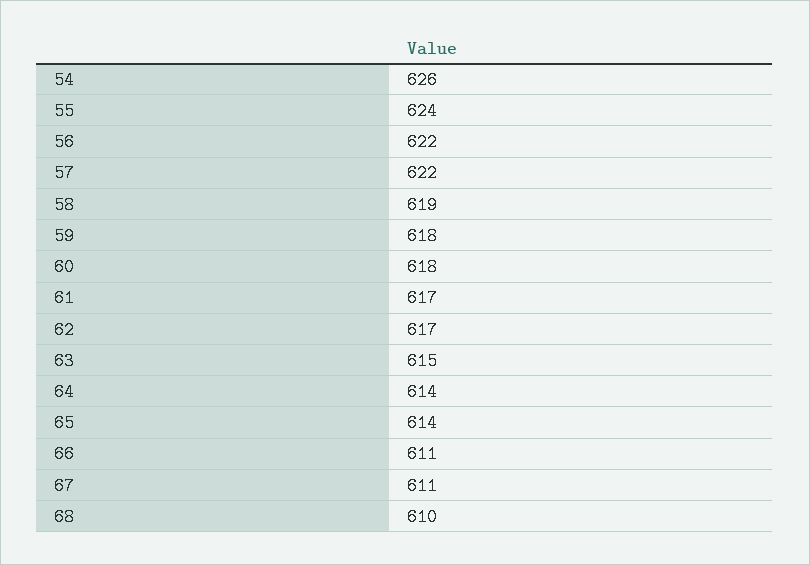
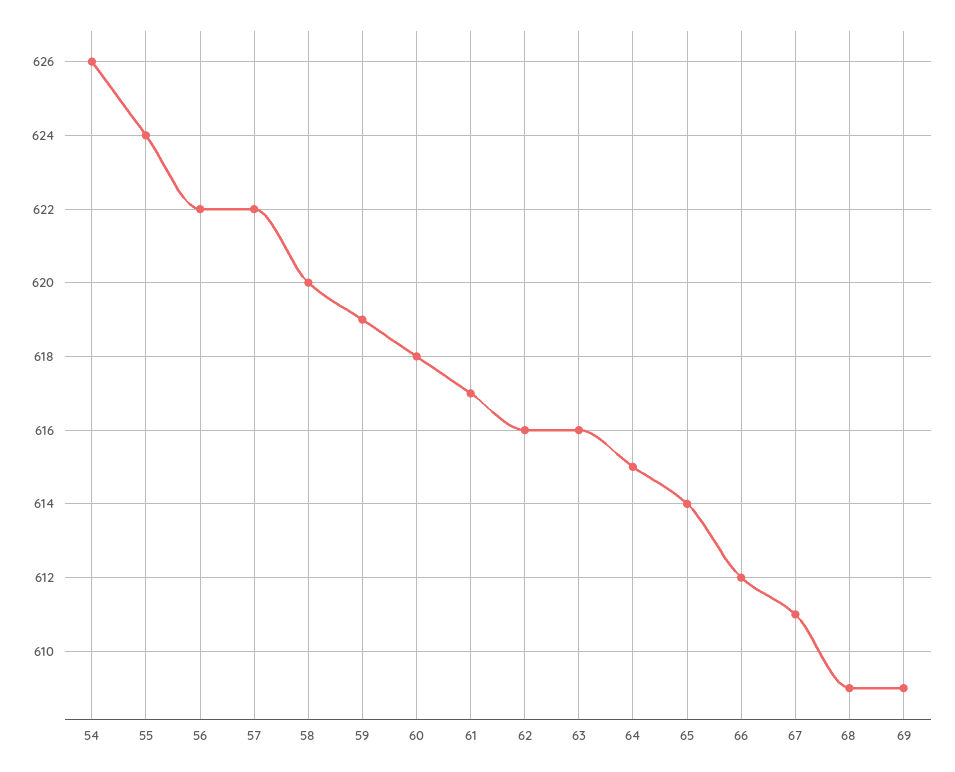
58: 619 -> 620
59: 618 -> 619
62: 617 -> 616
63: 615 -> 616
64: 614 -> 615
66: 611 -> 612
68: 610 -> 609
69: none -> 609

